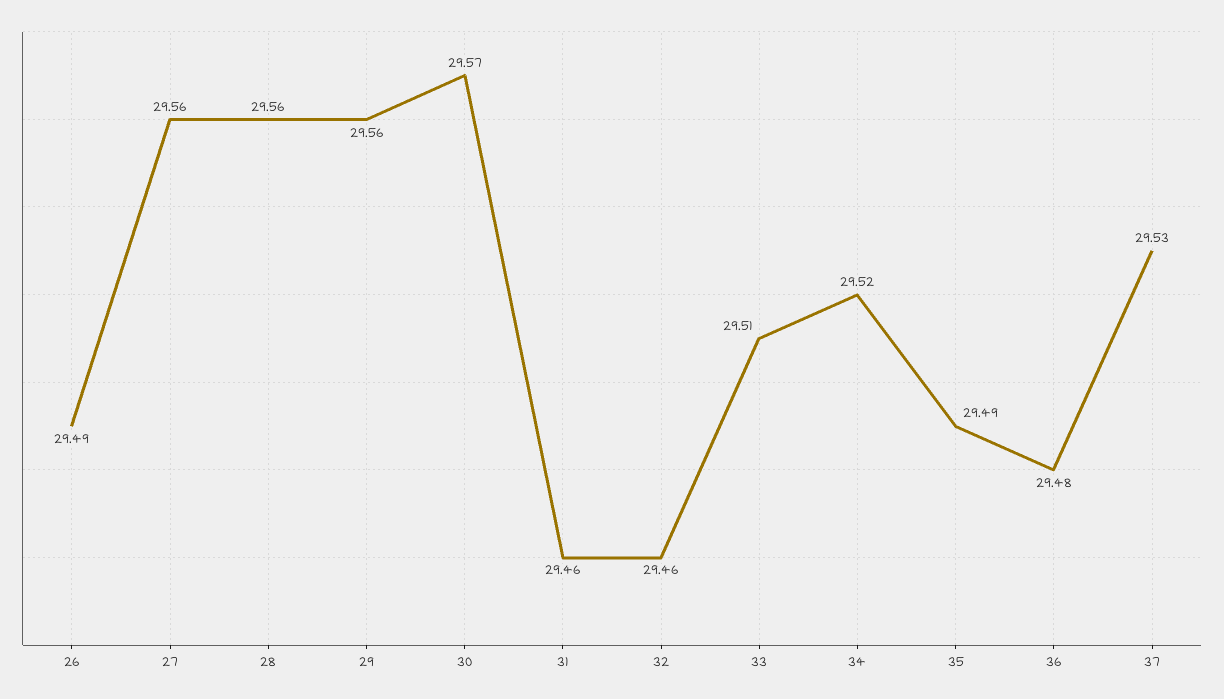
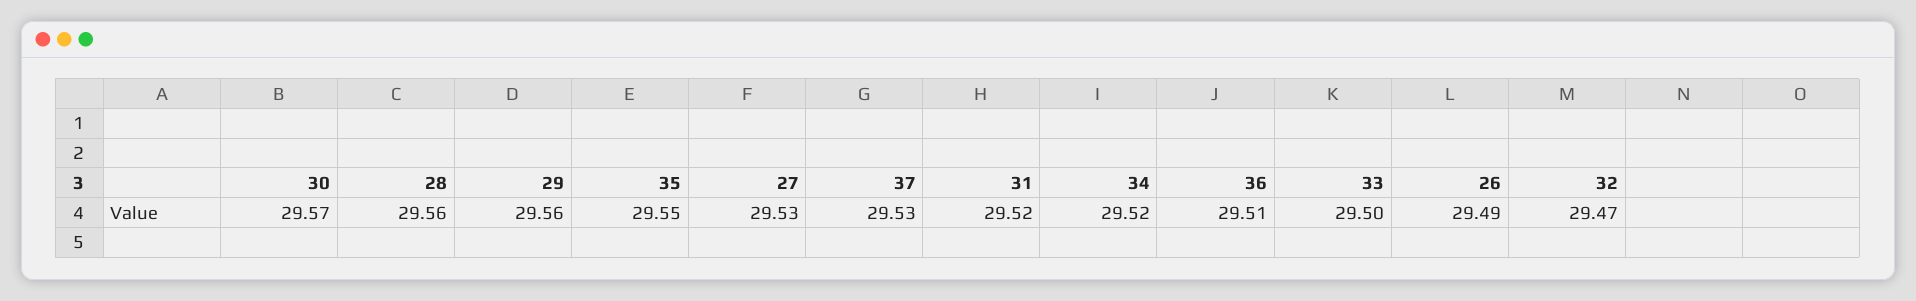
27: 29.56 -> 29.53
31: 29.46 -> 29.52
32: 29.46 -> 29.47
33: 29.51 -> 29.5
35: 29.49 -> 29.55
36: 29.48 -> 29.51

